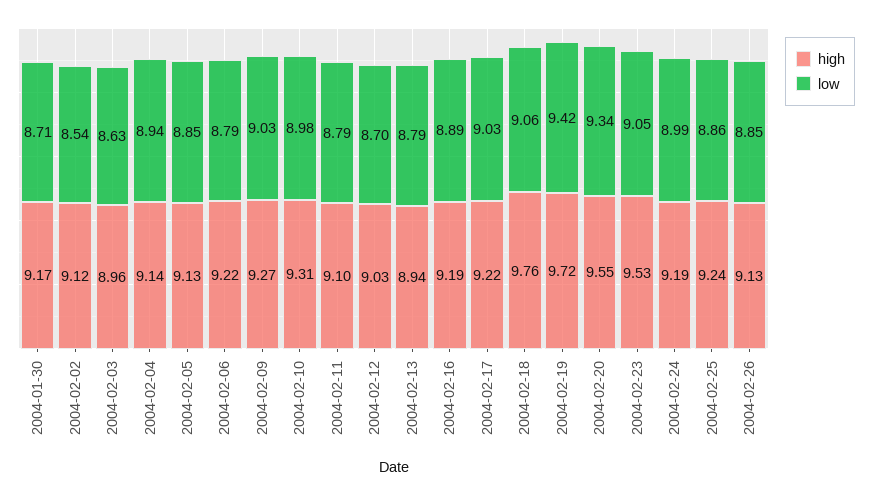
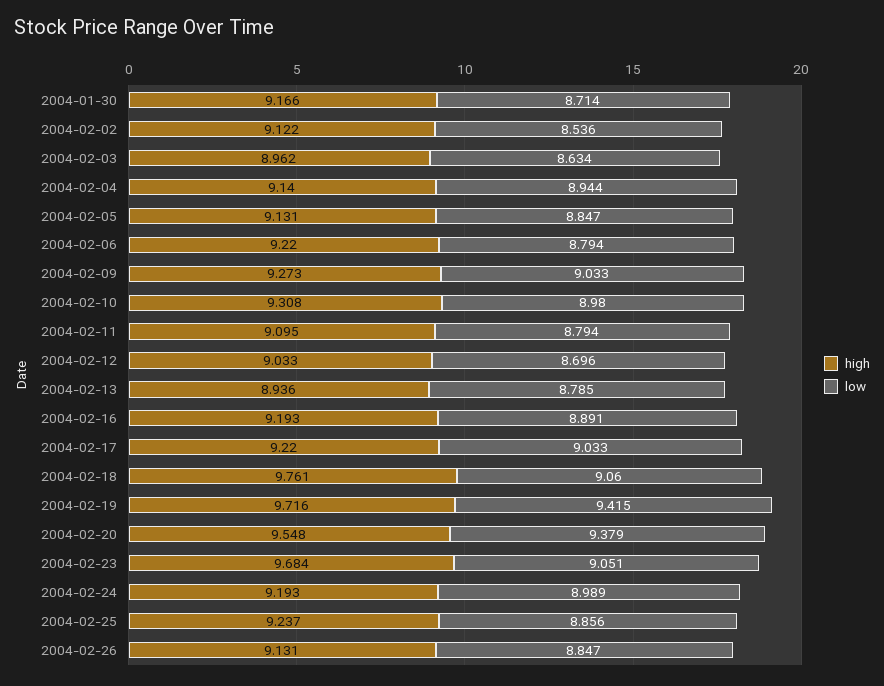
low, 2004-02-20: 9.34 -> 9.379
high, 2004-02-23: 9.53 -> 9.684

